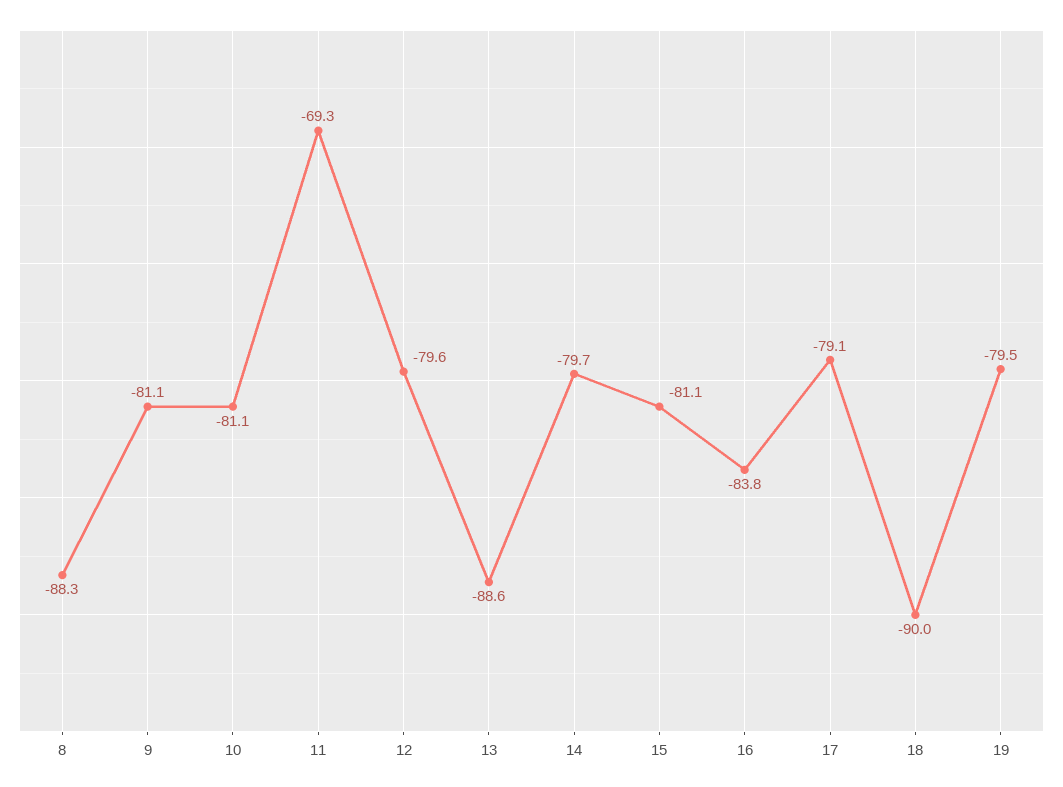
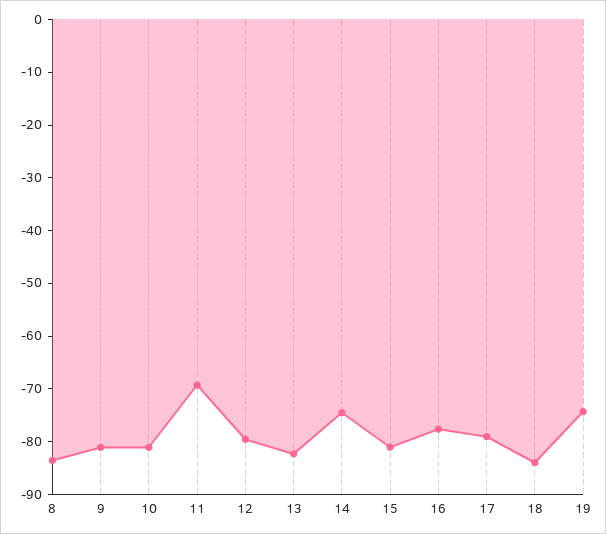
8: -88.3 -> -84
13: -88.6 -> -82
14: -79.7 -> -74
16: -83.8 -> -78
18: -90 -> -84
19: -79.5 -> -74

